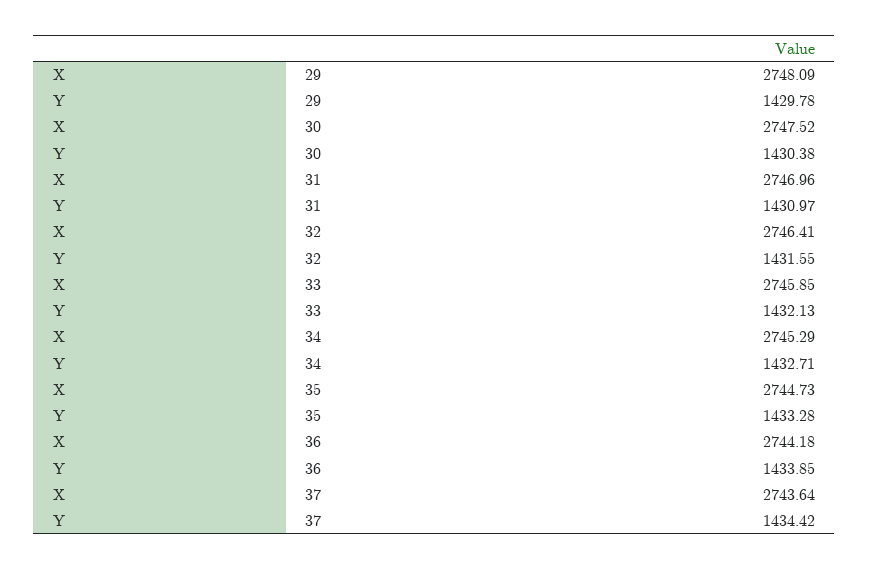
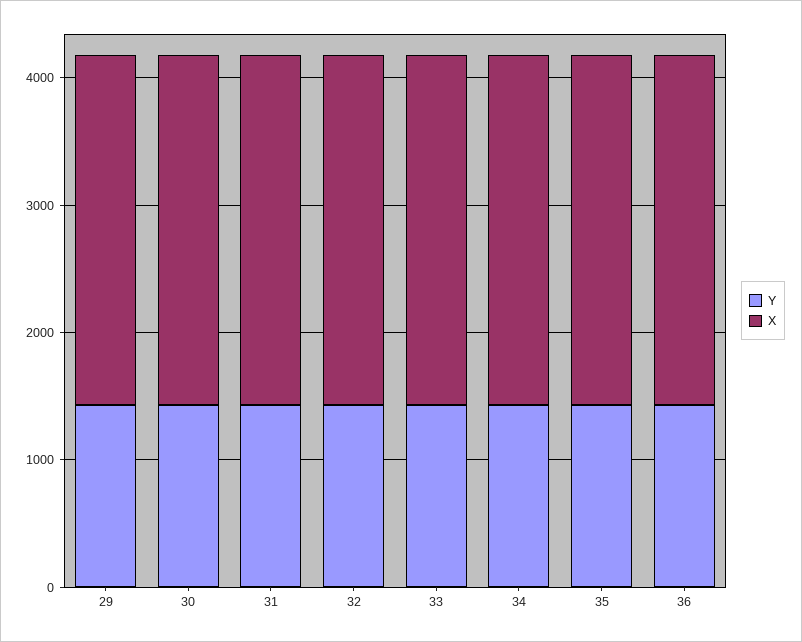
X, 37: 2743.64 -> none
Y, 37: 1434.42 -> none

